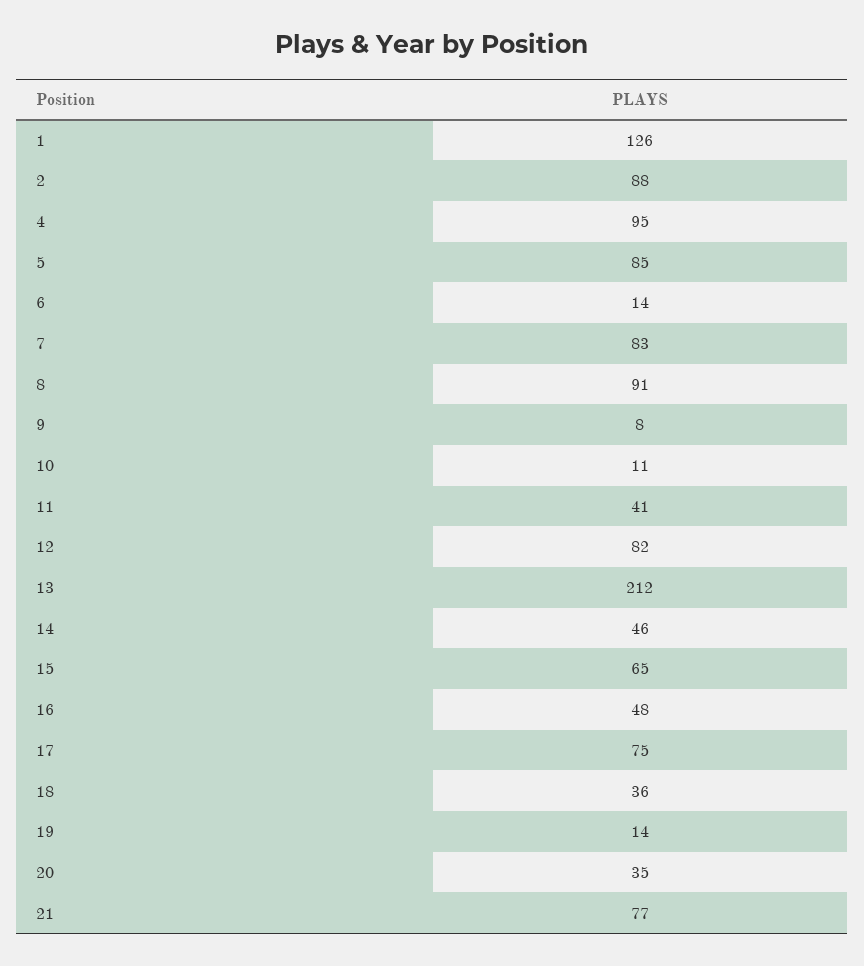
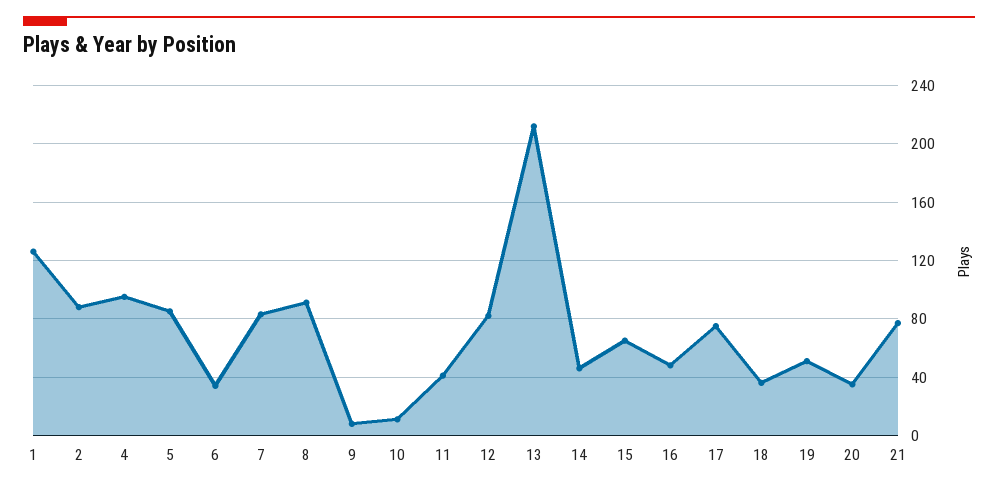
6: 14 -> 35
19: 14 -> 50

